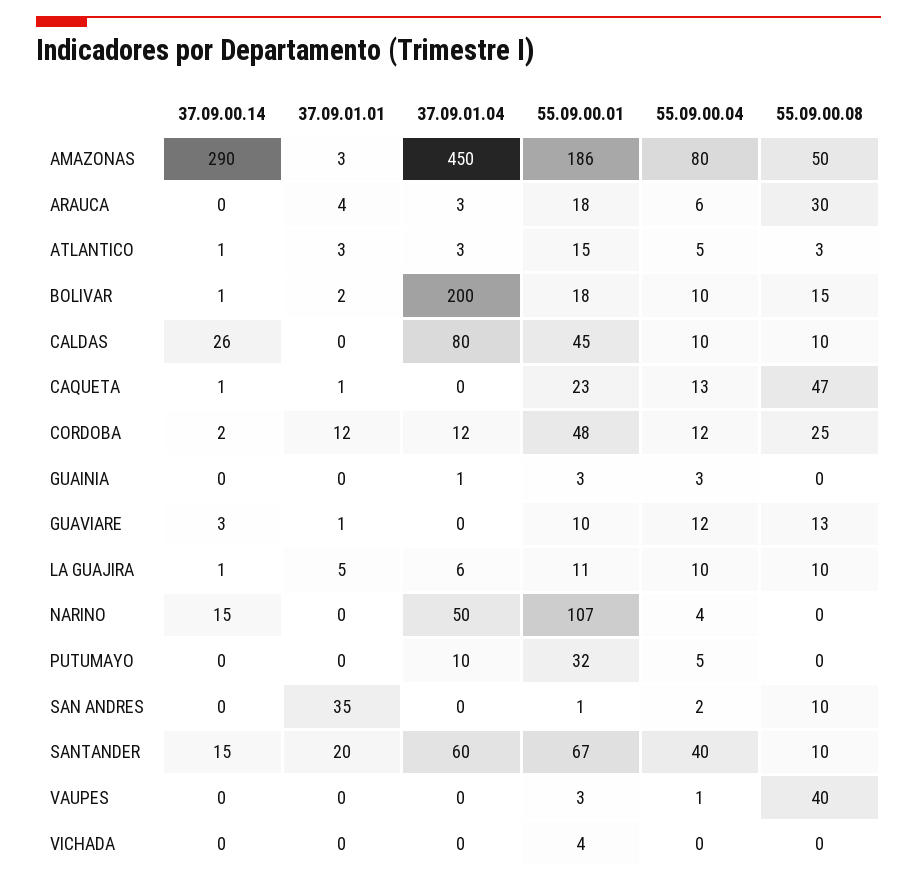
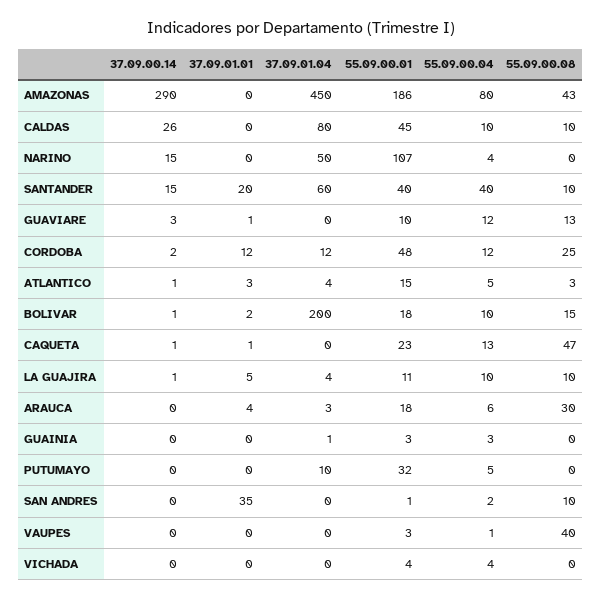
37.09.01.01, AMAZONAS: 3 -> 0
55.09.00.08, AMAZONAS: 50 -> 43
37.09.01.04, ATLANTICO: 3 -> 4
37.09.01.04, LA GUAJIRA: 6 -> 4
55.09.00.01, SANTANDER: 67 -> 40
55.09.00.04, VICHADA: 0 -> 4

